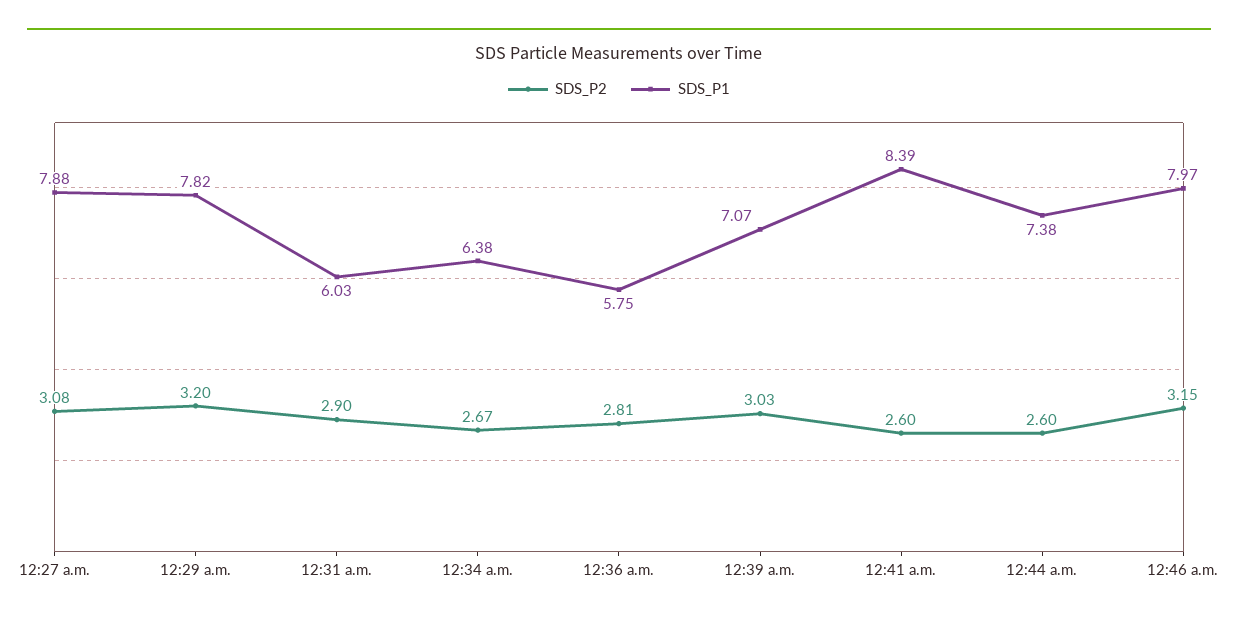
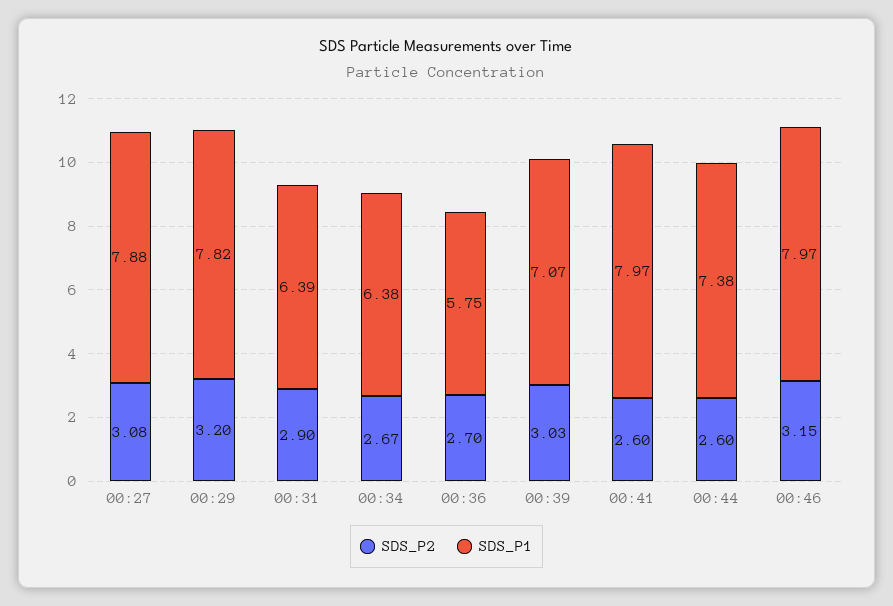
SDS_P1, 12:31 a.m.: 6.03 -> 6.39
SDS_P2, 12:36 a.m.: 2.81 -> 2.7
SDS_P1, 12:41 a.m.: 8.39 -> 7.97

